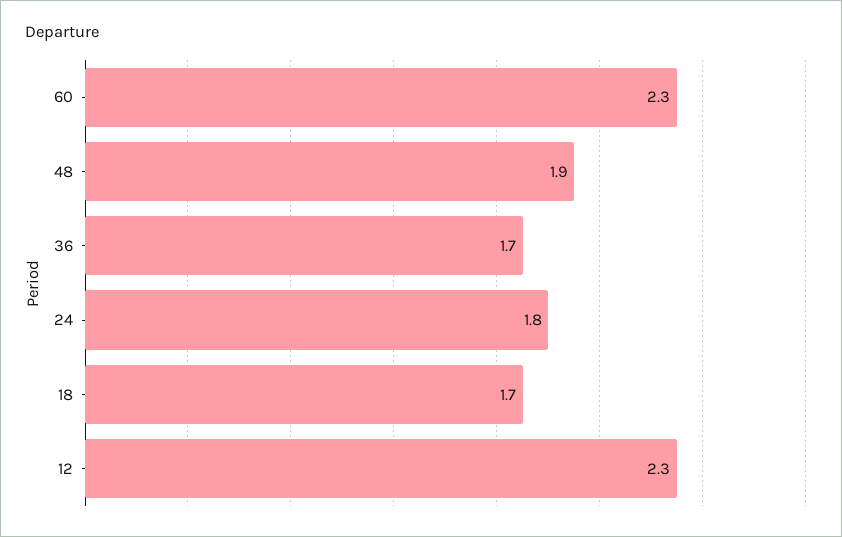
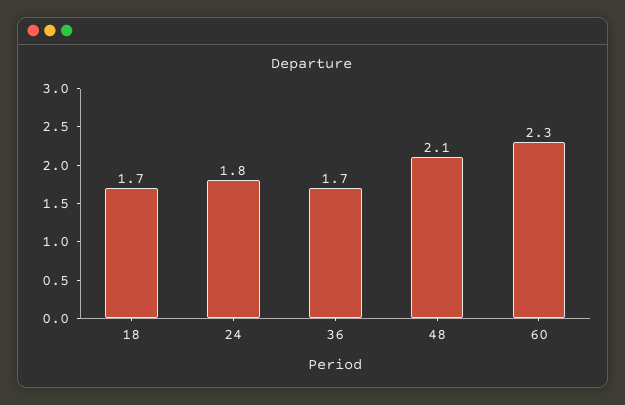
48: 1.9 -> 2.1
12: 2.3 -> none

